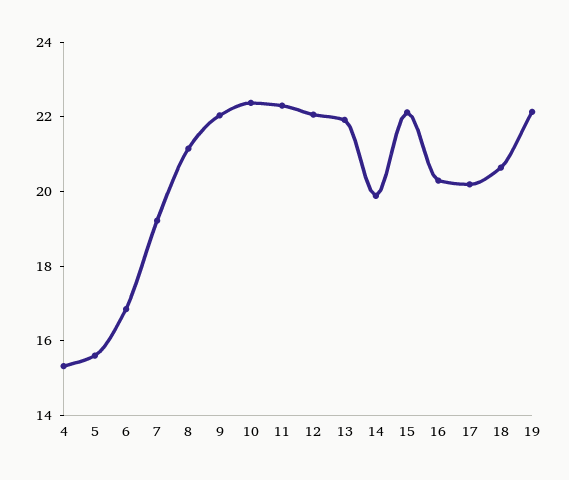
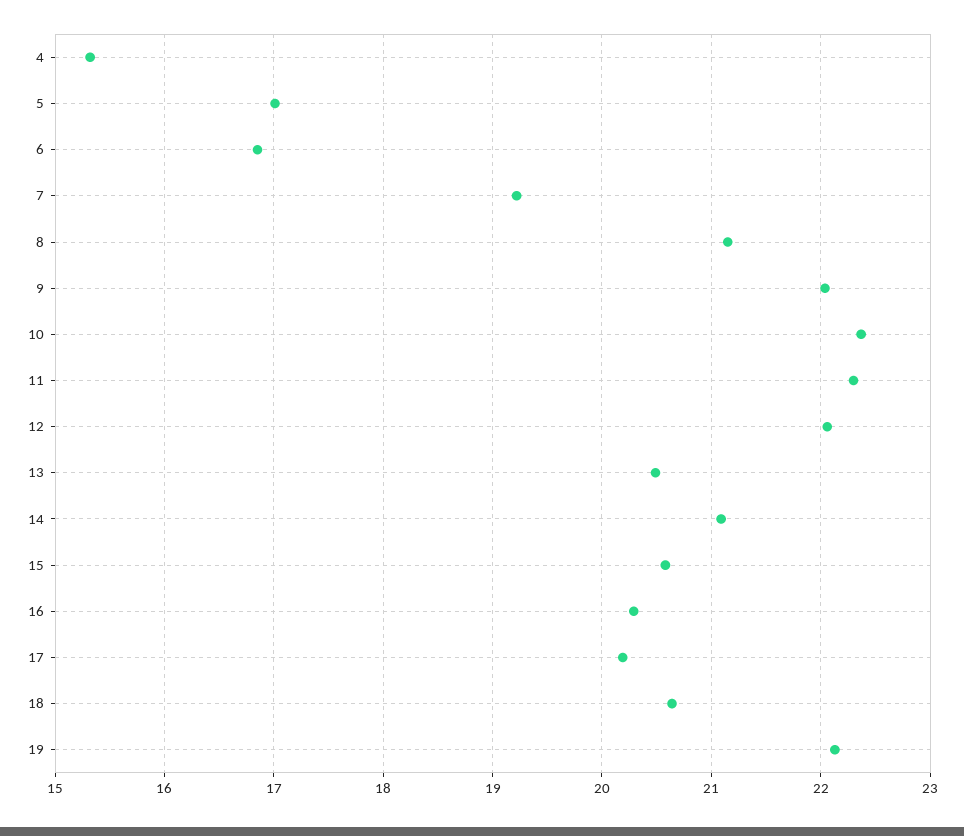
5: 15.5 -> 17
13: 22 -> 20.5
14: 20 -> 21.1
15: 22 -> 20.6

